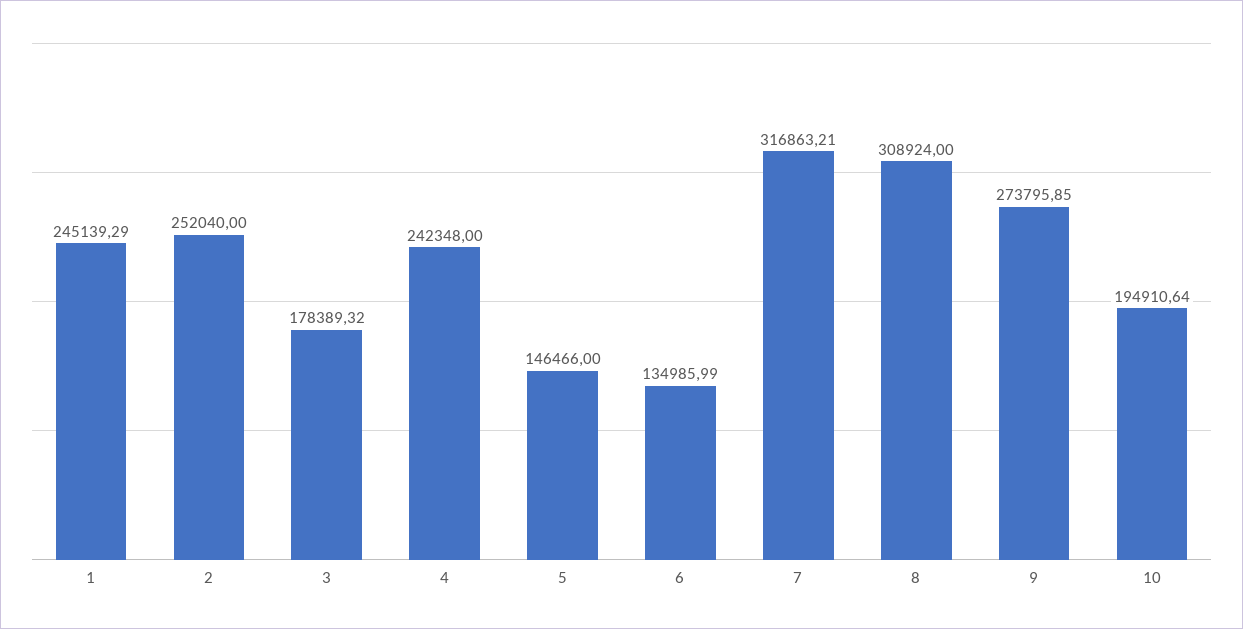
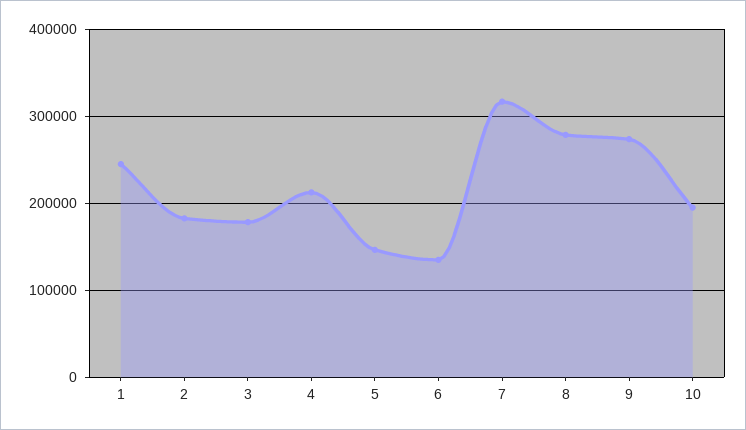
2: 252040 -> 180000
4: 242348 -> 210000
8: 308924 -> 280000

